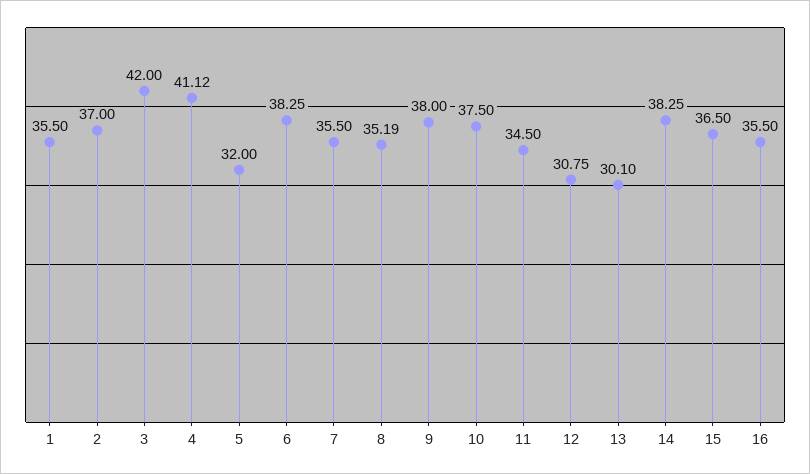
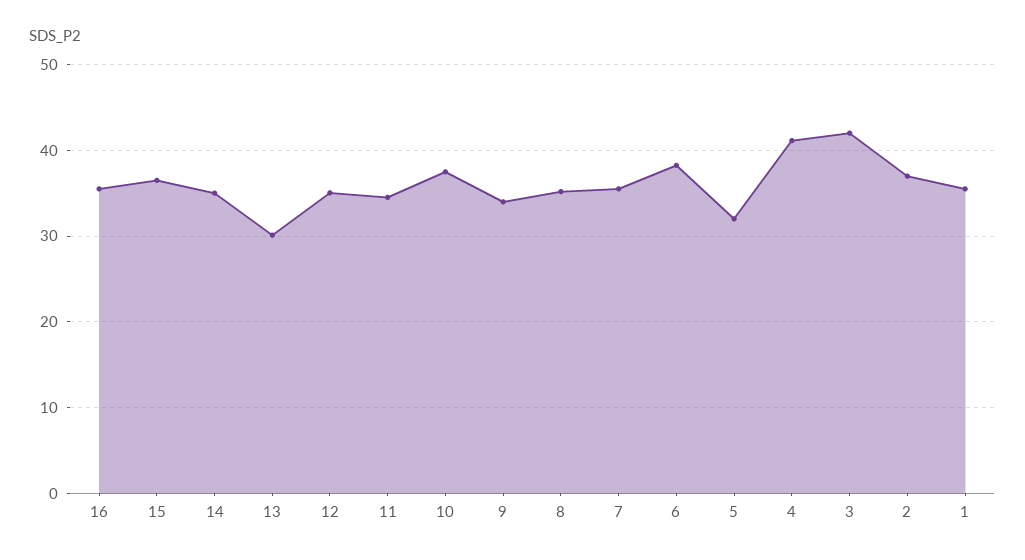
9: 38 -> 34
12: 30.75 -> 35
14: 38.25 -> 35

